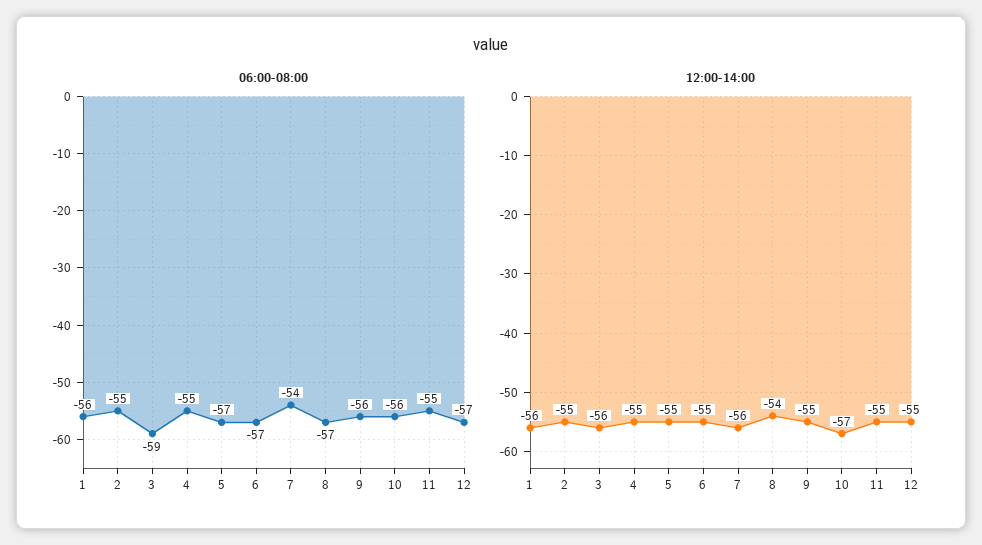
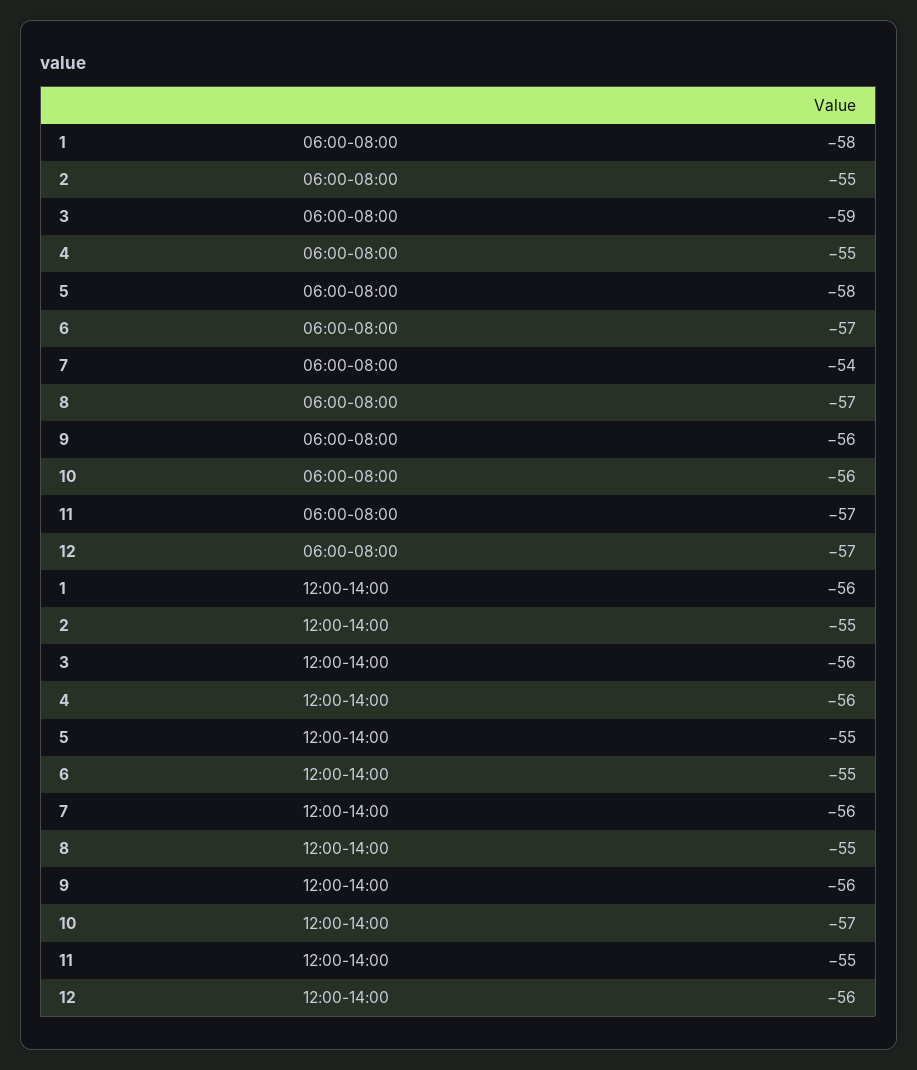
06:00-08:00, 1: -56 -> -58
06:00-08:00, 5: -57 -> -58
06:00-08:00, 11: -55 -> -57
12:00-14:00, 4: -55 -> -56
12:00-14:00, 8: -54 -> -55
12:00-14:00, 9: -55 -> -56
12:00-14:00, 12: -55 -> -56

